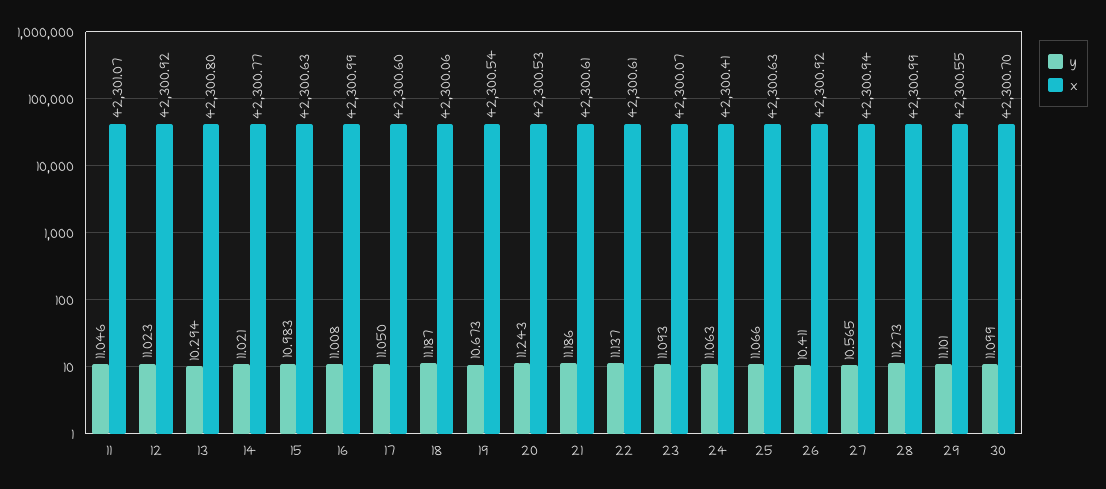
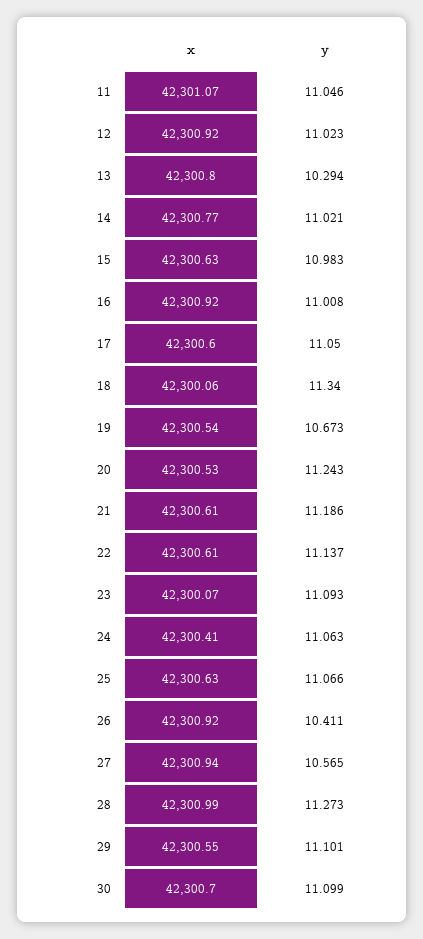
x, 16: 42300.99 -> 42300.92
y, 18: 11.187 -> 11.34

